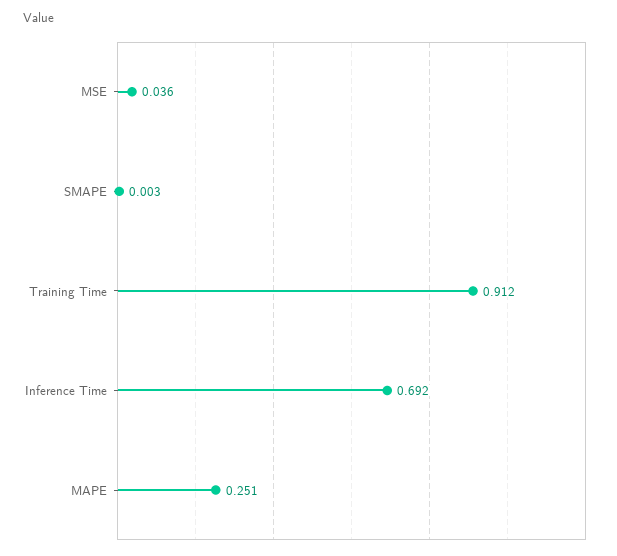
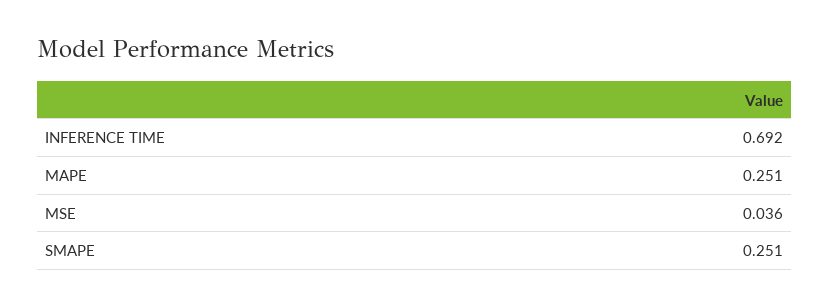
SMAPE: 0.003 -> 0.251
Training Time: 0.912 -> none

